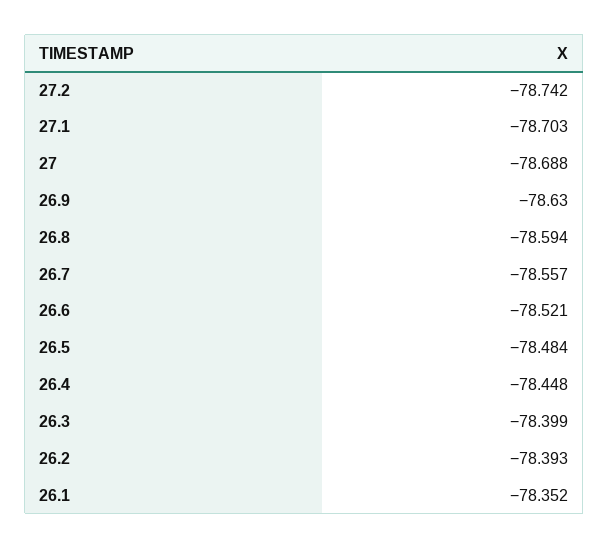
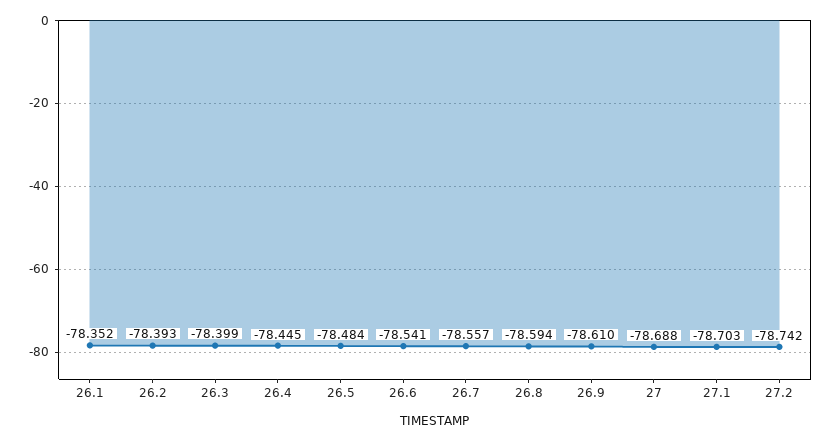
26.9: -78.63 -> -78.61
26.6: -78.521 -> -78.541
26.4: -78.448 -> -78.445

